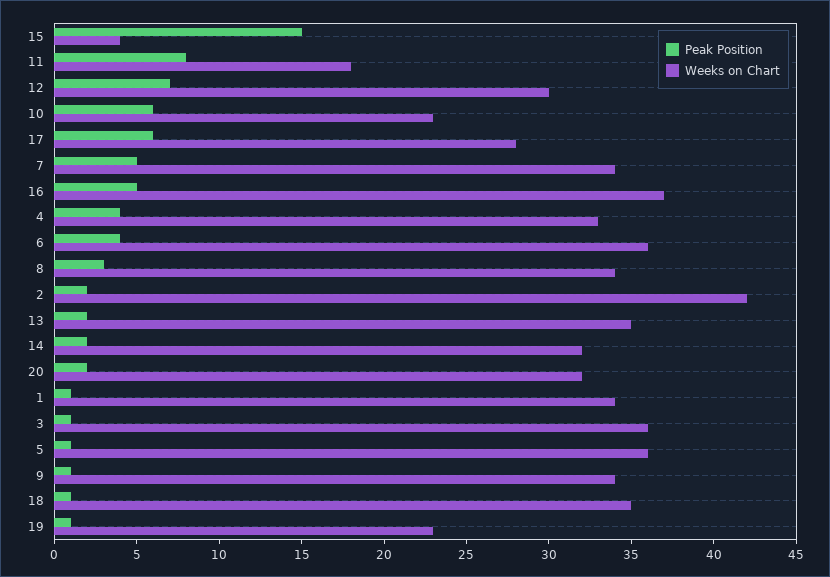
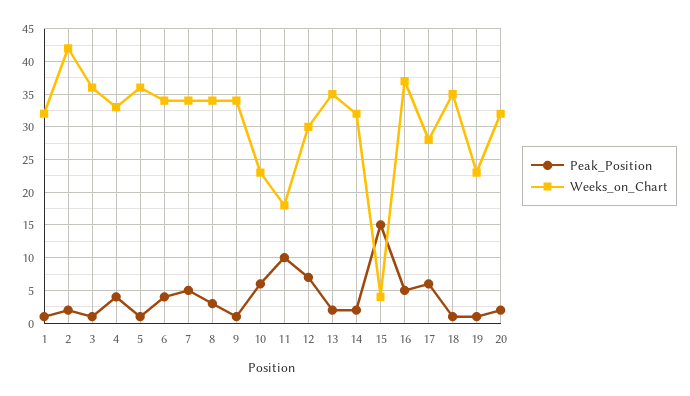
Peak Position, 11: 8 -> 10
Weeks on Chart, 6: 36 -> 34
Weeks on Chart, 1: 34 -> 32

